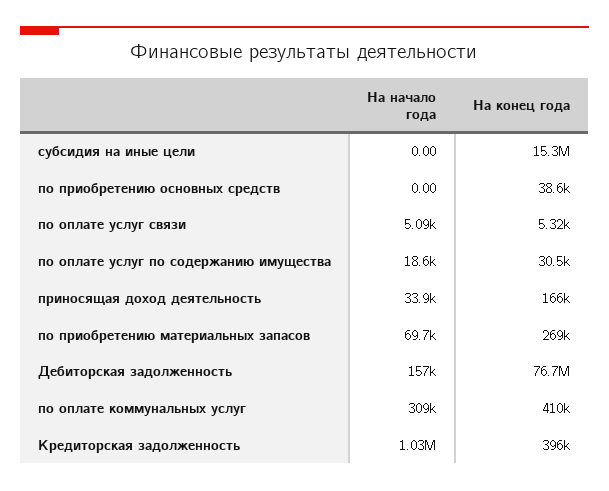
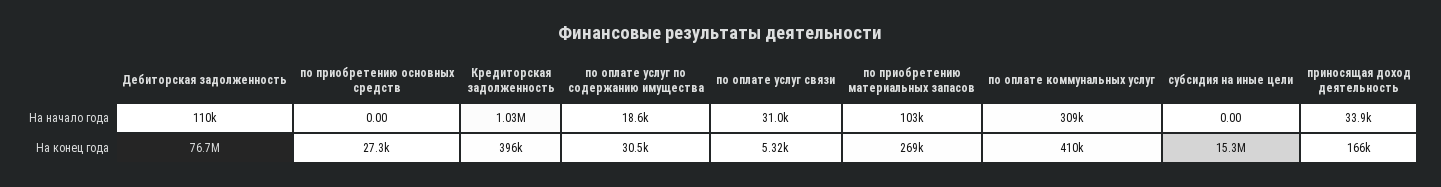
На конец года, по приобретению основных средств: 38600 -> 27300
На начало года, по оплате услуг связи: 5090 -> 31000
На начало года, по приобретению материальных запасов: 69700 -> 103000
На начало года, Дебиторская задолженность: 157000 -> 110000

